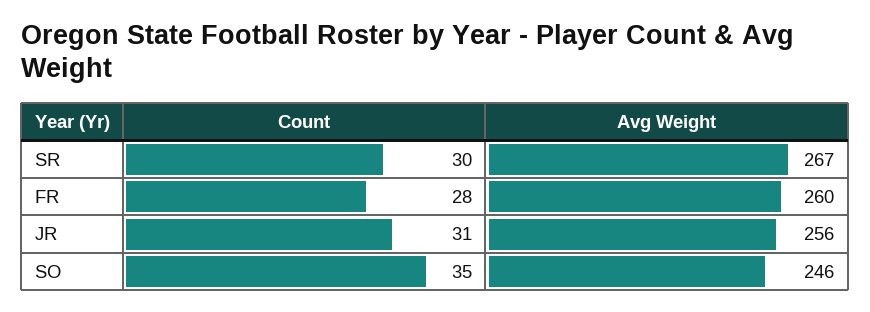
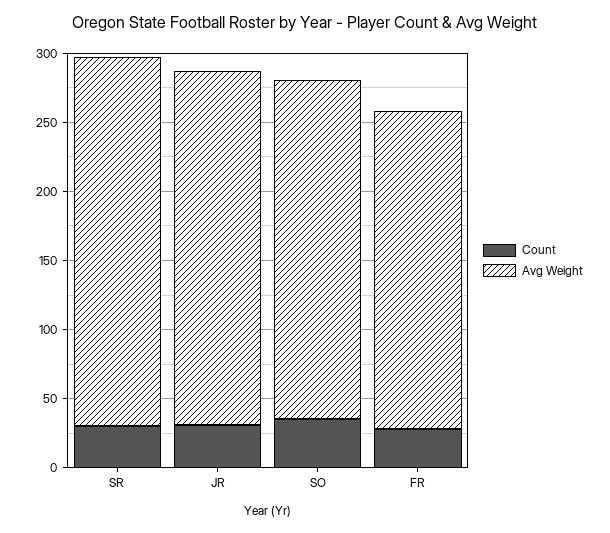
Avg Weight, FR: 260 -> 230

